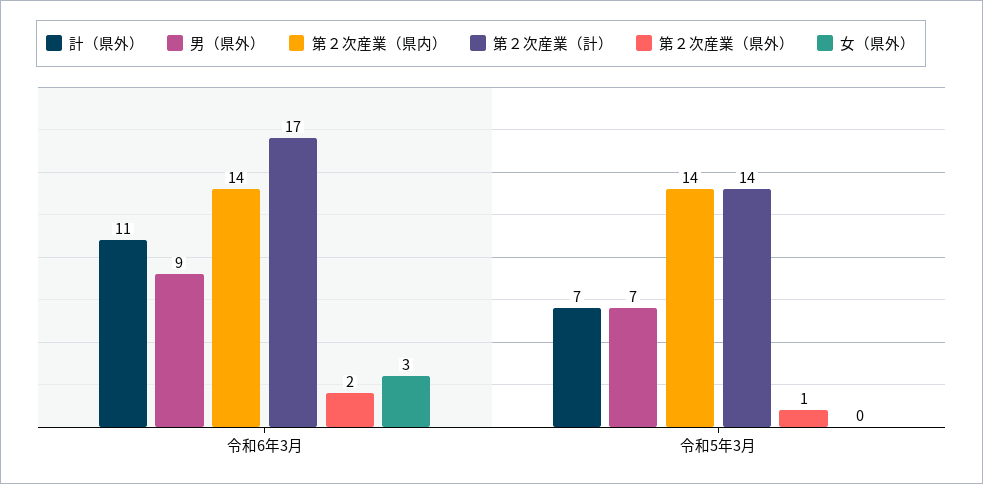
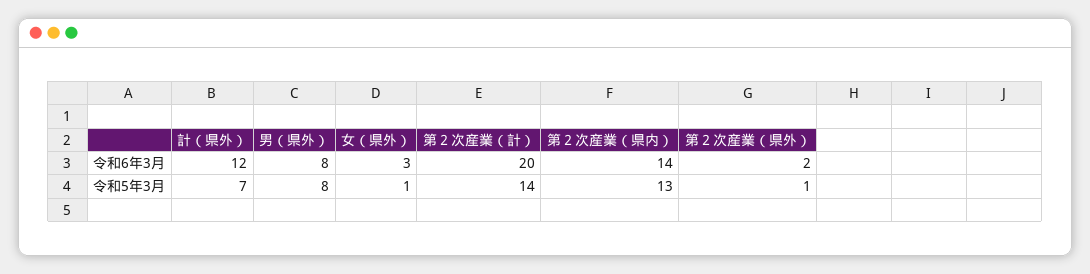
計（県外）, 令和6年3月: 11 -> 12
男（県外）, 令和6年3月: 9 -> 8
第２次産業（計）, 令和6年3月: 17 -> 20
男（県外）, 令和5年3月: 7 -> 8
第２次産業（県内）, 令和5年3月: 14 -> 13
女（県外）, 令和5年3月: 0 -> 1

